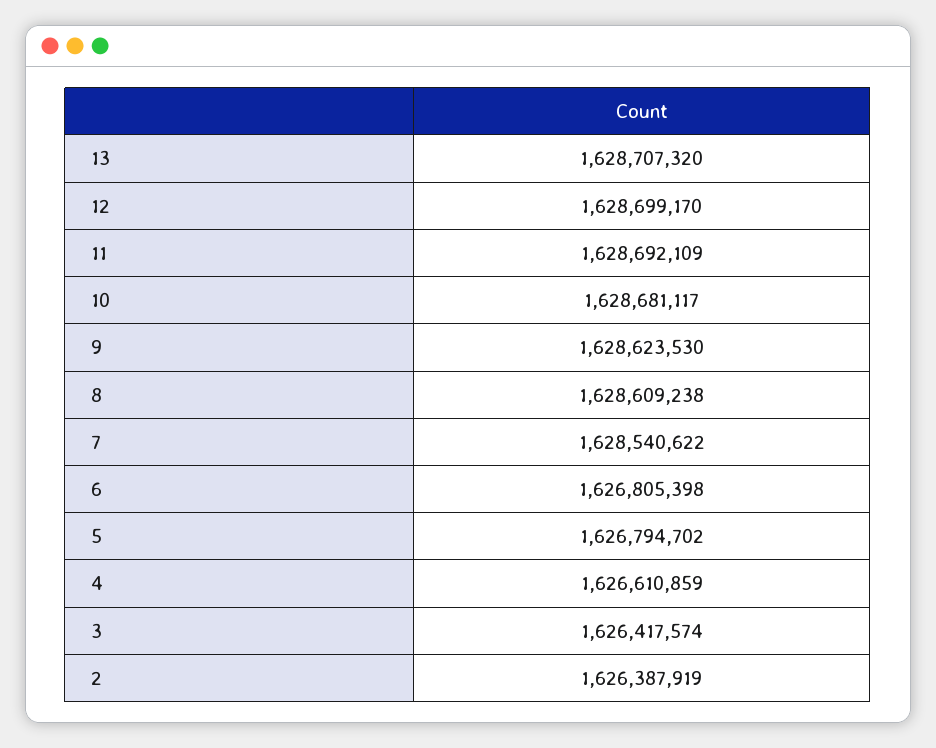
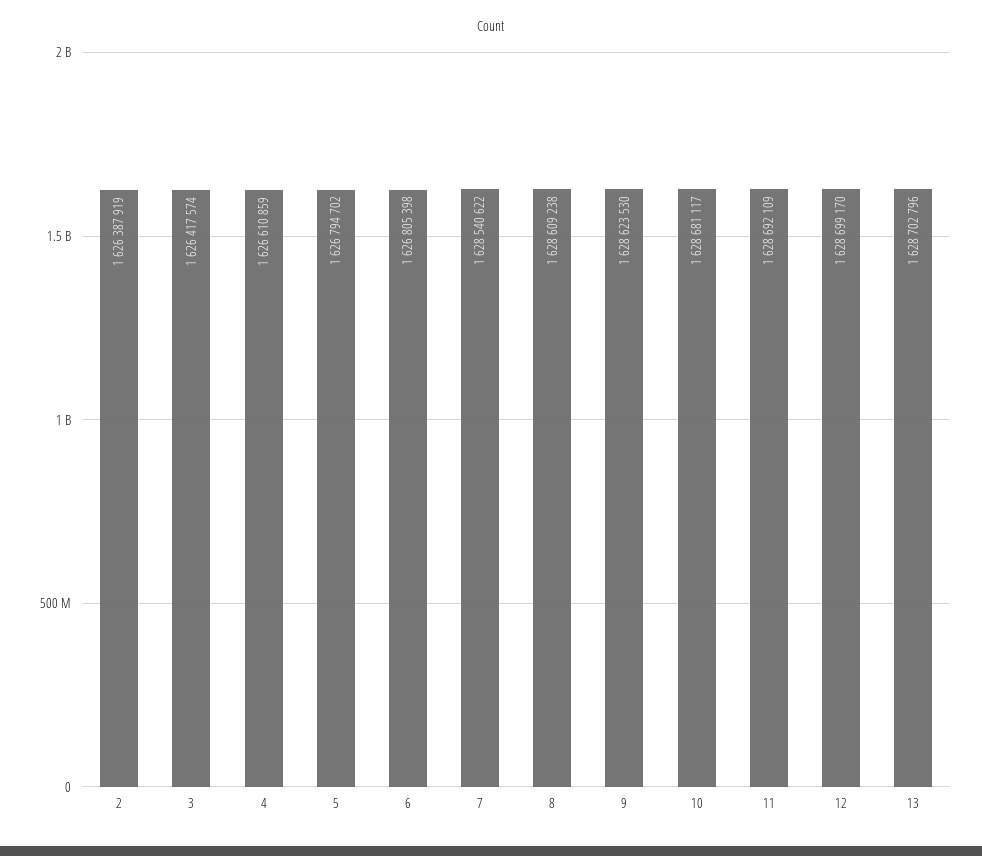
13: 1628707320 -> 1628702796

